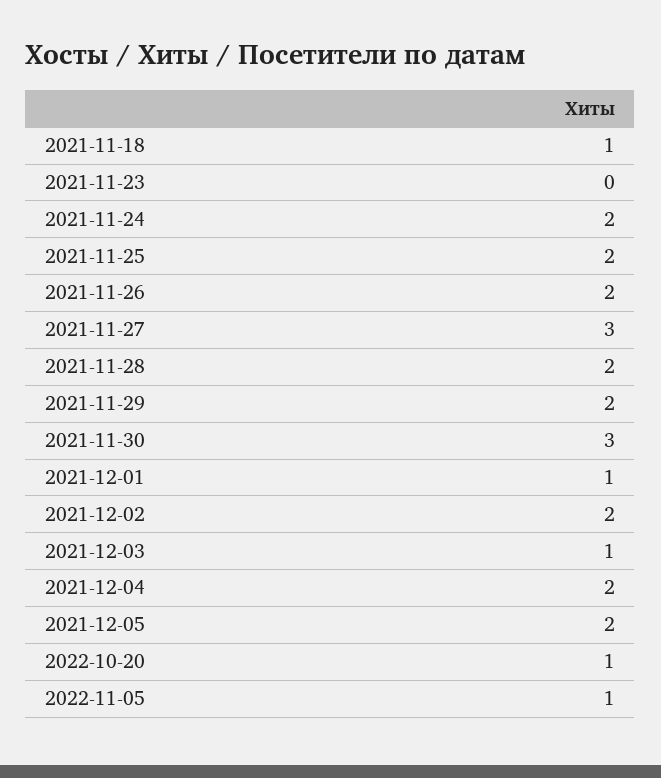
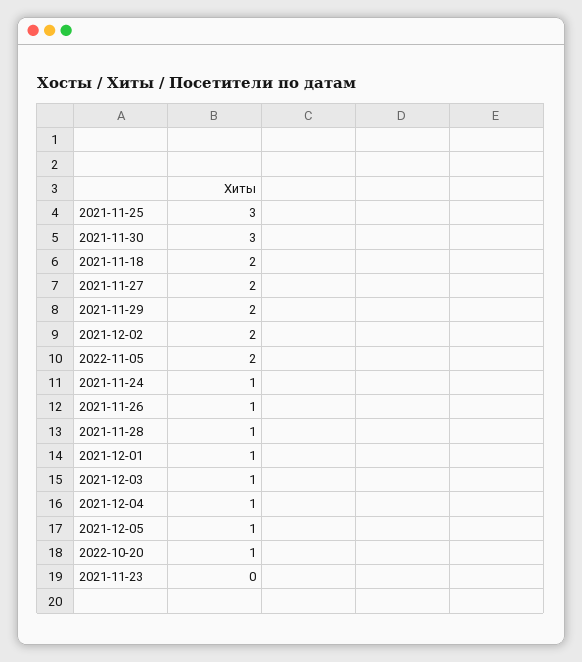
2021-11-18: 1 -> 2
2021-11-24: 2 -> 1
2021-11-25: 2 -> 3
2021-11-26: 2 -> 1
2021-11-27: 3 -> 2
2021-11-28: 2 -> 1
2021-12-04: 2 -> 1
2021-12-05: 2 -> 1
2022-11-05: 1 -> 2

